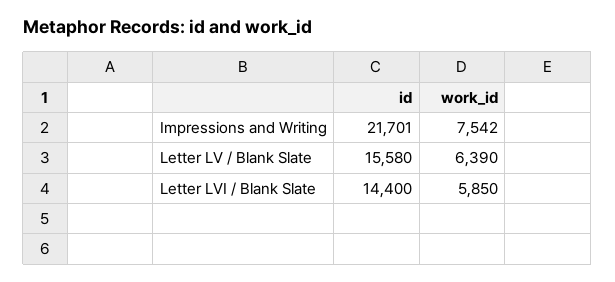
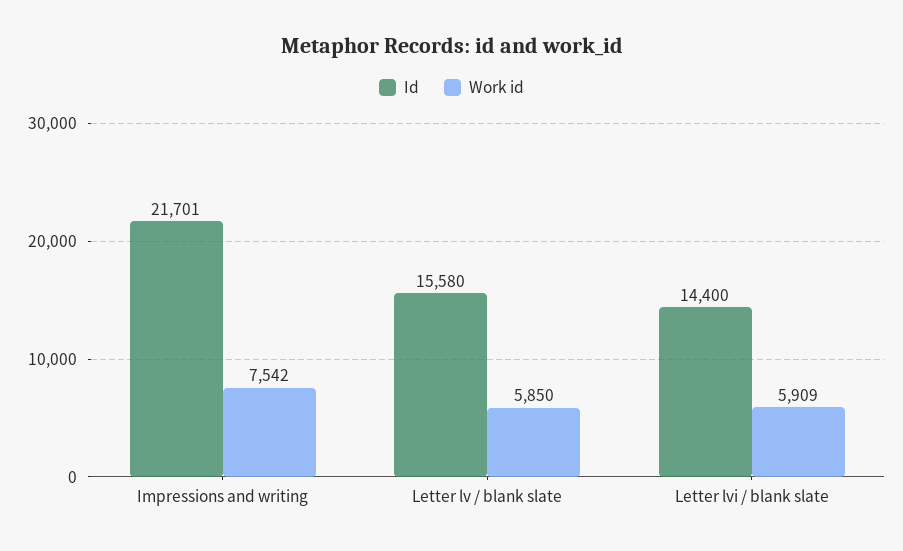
work_id, Letter LV / Blank Slate: 6390 -> 5850
work_id, Letter LVI / Blank Slate: 5850 -> 5909

